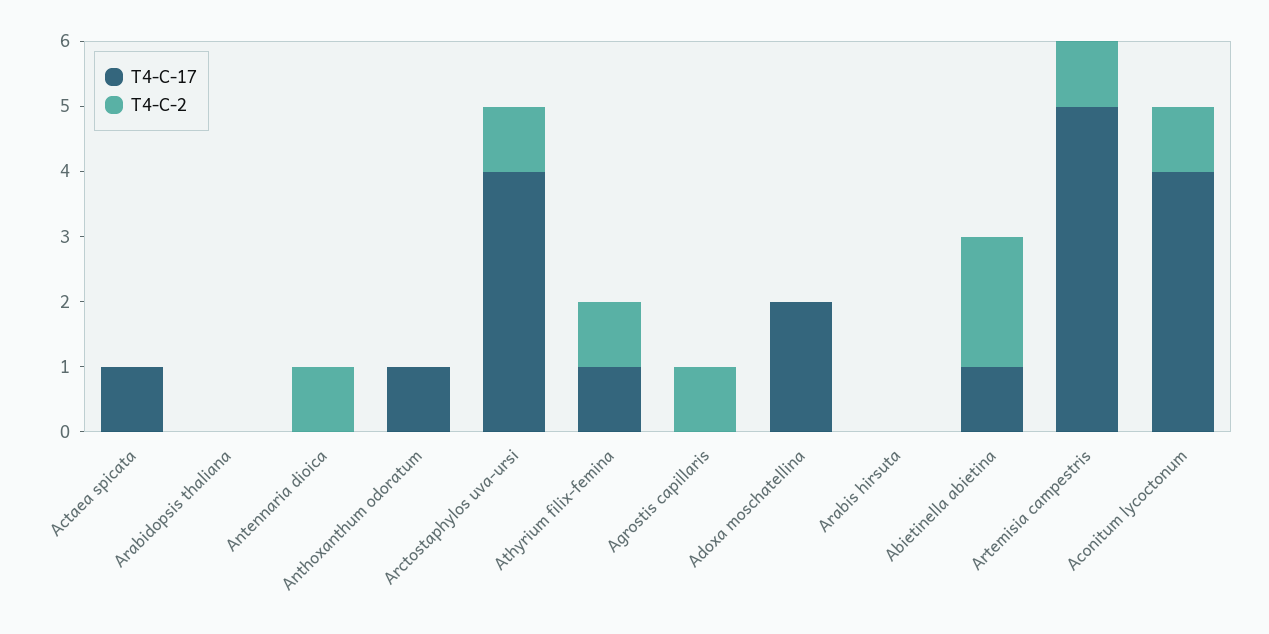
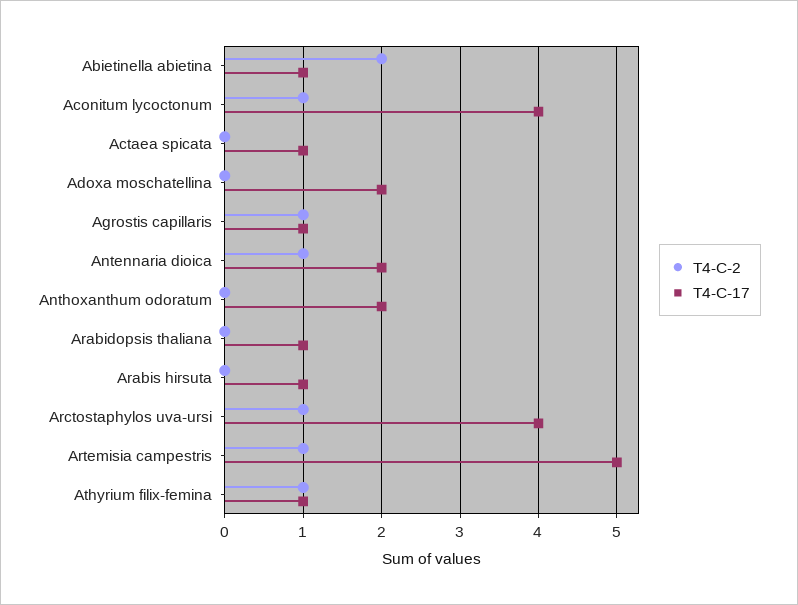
T4-C-17, Arabidopsis thaliana: 0 -> 1
T4-C-17, Antennaria dioica: 0 -> 2
T4-C-17, Anthoxanthum odoratum: 1 -> 2
T4-C-17, Agrostis capillaris: 0 -> 1
T4-C-17, Arabis hirsuta: 0 -> 1

